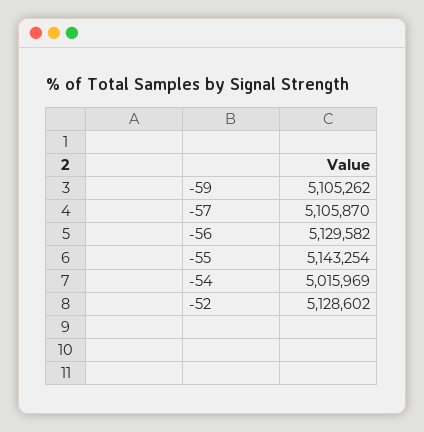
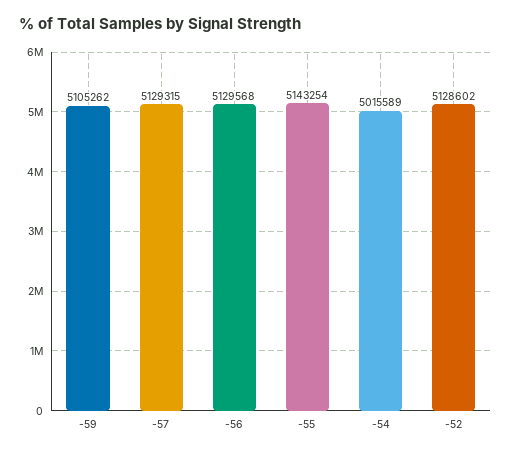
-57: 5105870 -> 5129315
-56: 5129582 -> 5129568
-54: 5015969 -> 5015589

